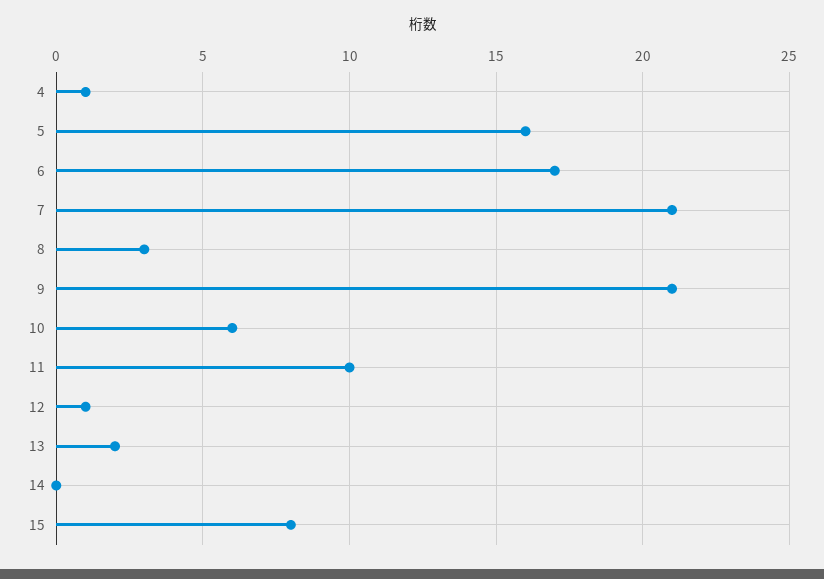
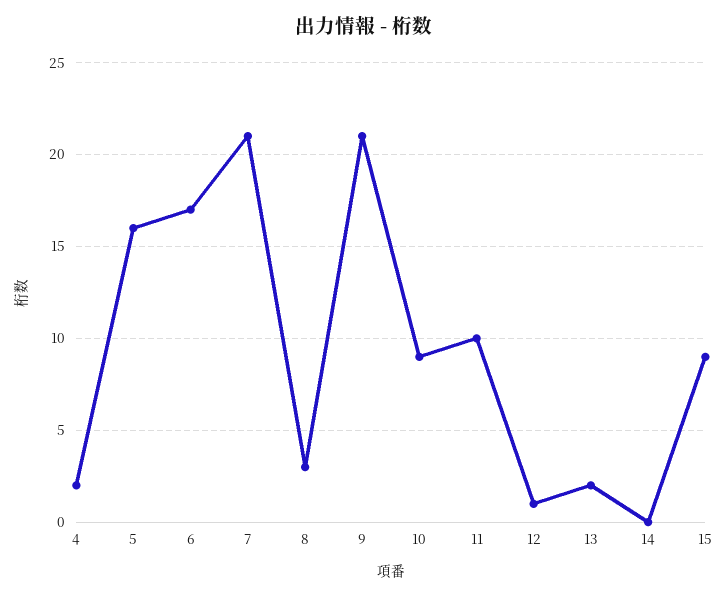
4: 1 -> 2
10: 6 -> 9
15: 8 -> 9

